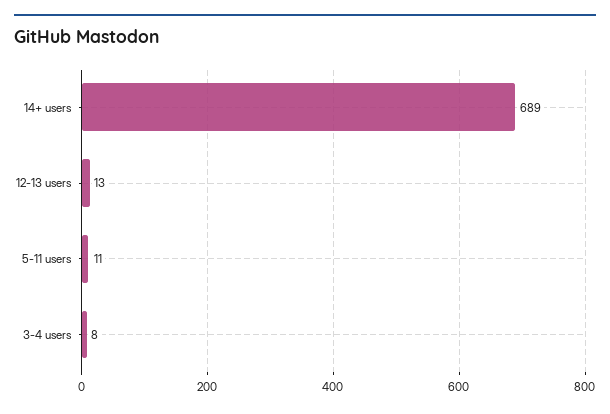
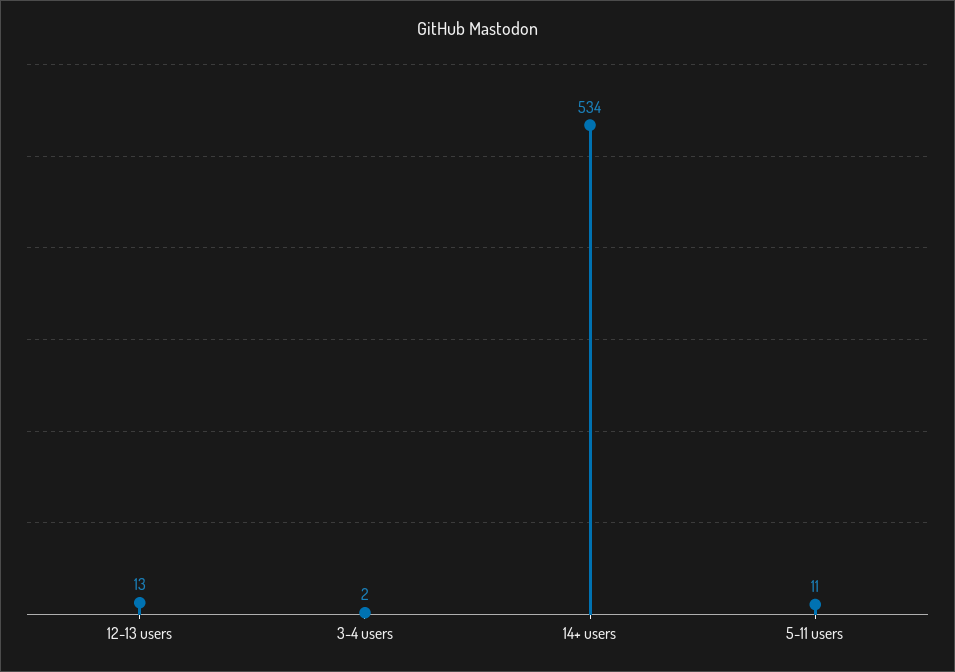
14+ users: 689 -> 534
3-4 users: 8 -> 2

